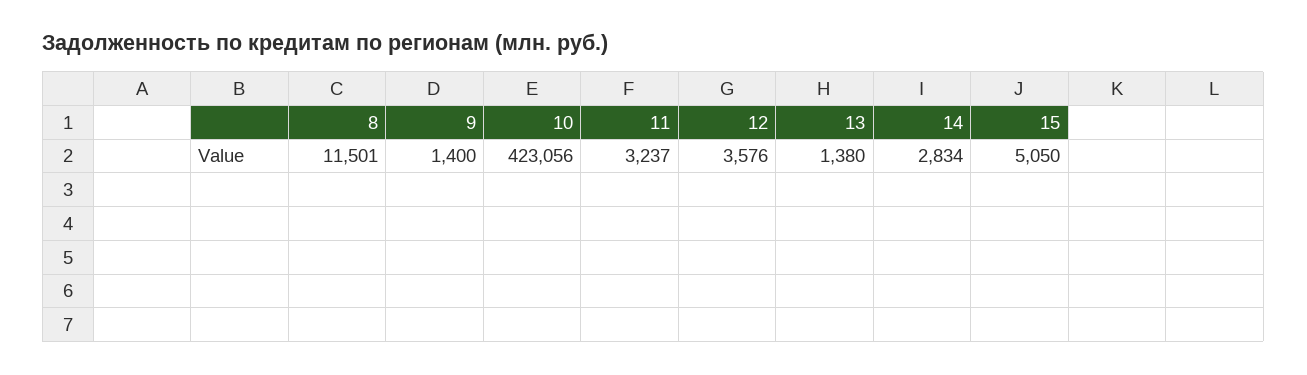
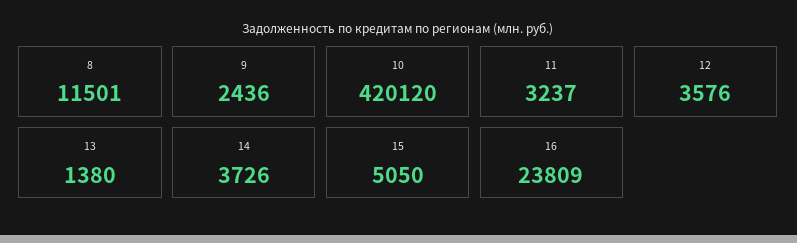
9: 1400 -> 2436
10: 423056 -> 420120
14: 2834 -> 3726
16: none -> 23809

